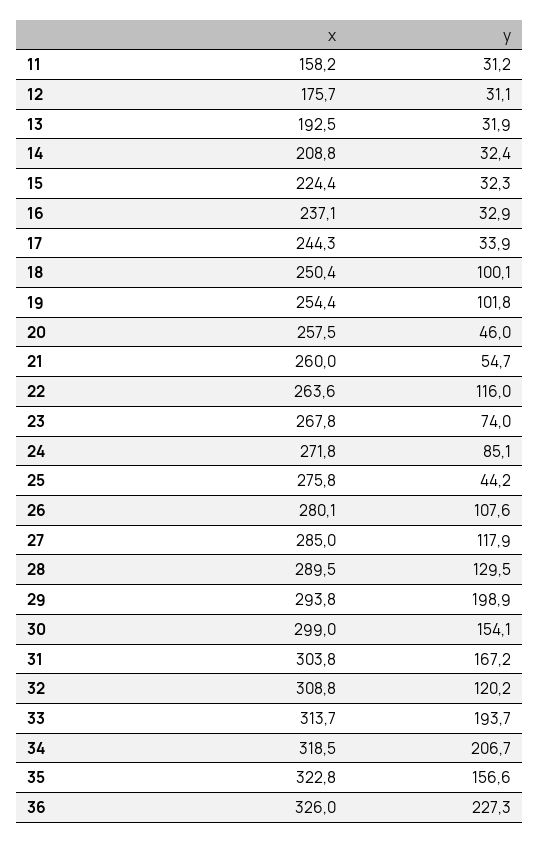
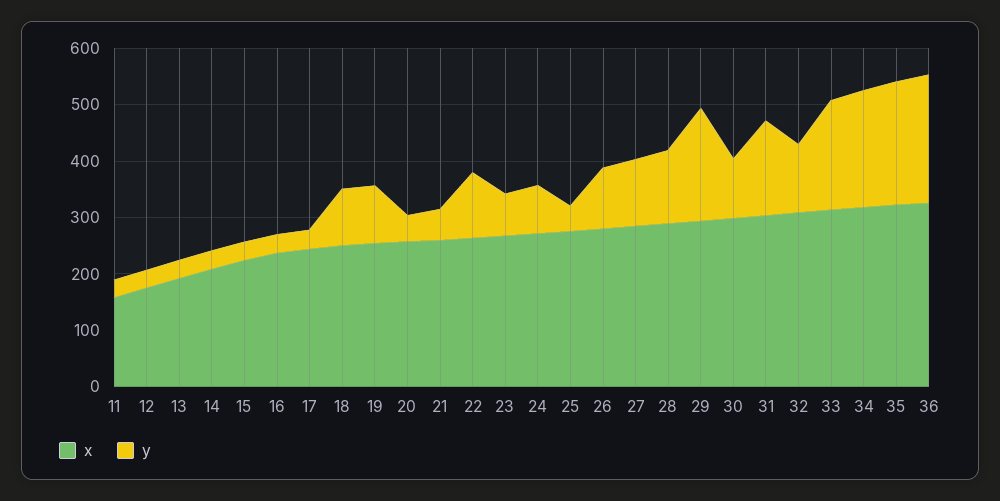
y, 30: 154.1 -> 100
y, 35: 156.6 -> 220

